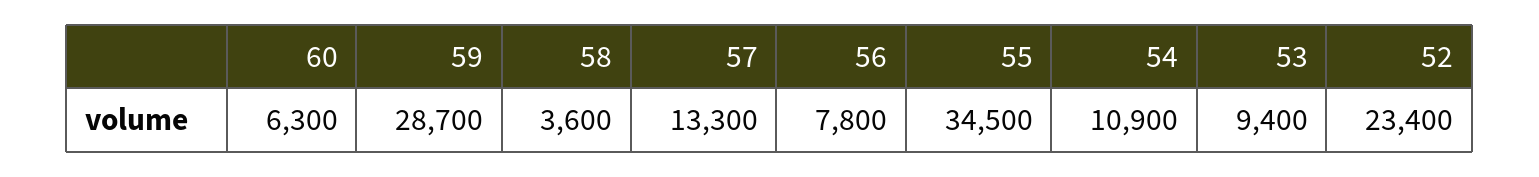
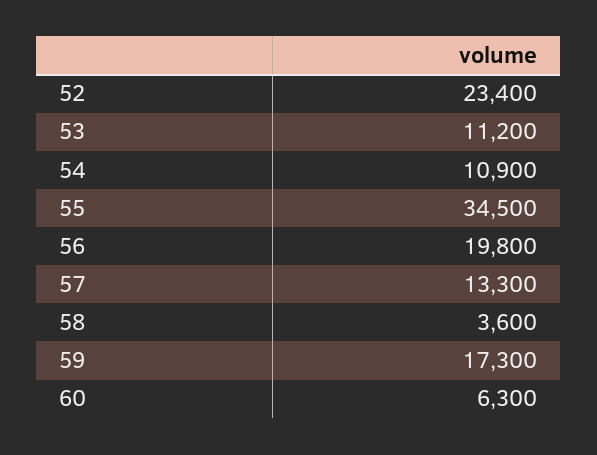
59: 28700 -> 17300
56: 7800 -> 19800
53: 9400 -> 11200

